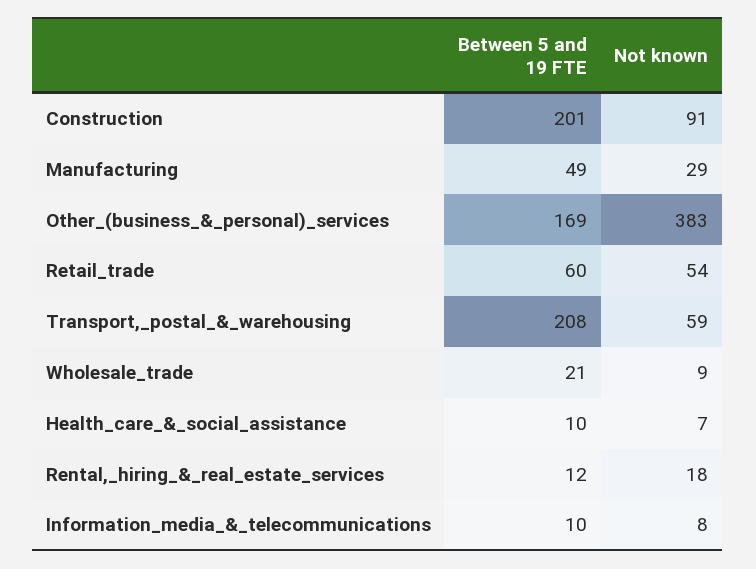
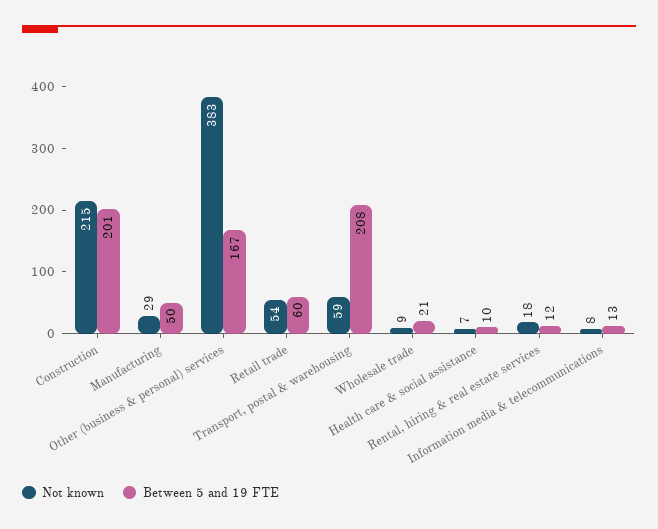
Not known, Construction: 91 -> 215
Between 5 and 19 FTE, Manufacturing: 49 -> 50
Between 5 and 19 FTE, Other_(business_&_personal)_services: 169 -> 167
Between 5 and 19 FTE, Information_media_&_telecommunications: 10 -> 13

